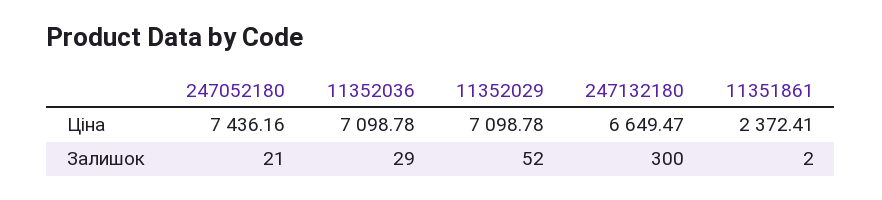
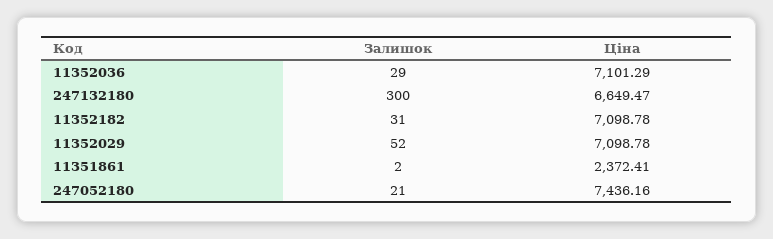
11352036, Ціна: 7098.78 -> 7101.29
11352182, Залишок: none -> 31
11352182, Ціна: none -> 7098.78

